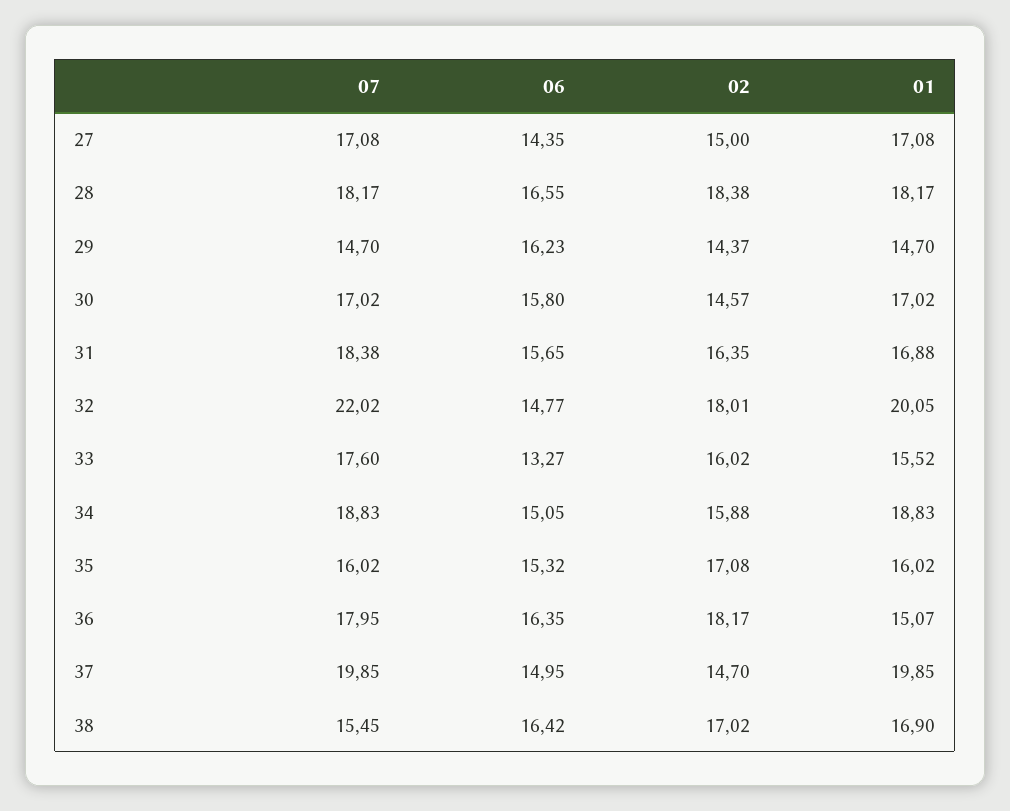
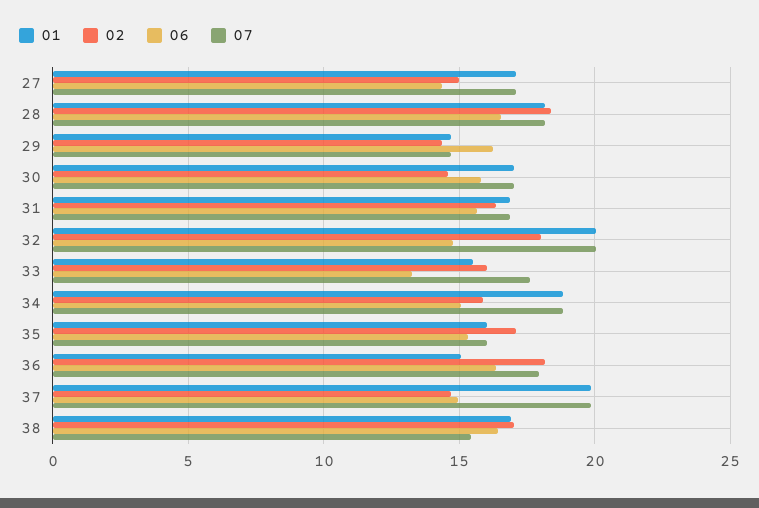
07, 31: 18.38 -> 17
07, 32: 22.02 -> 20

